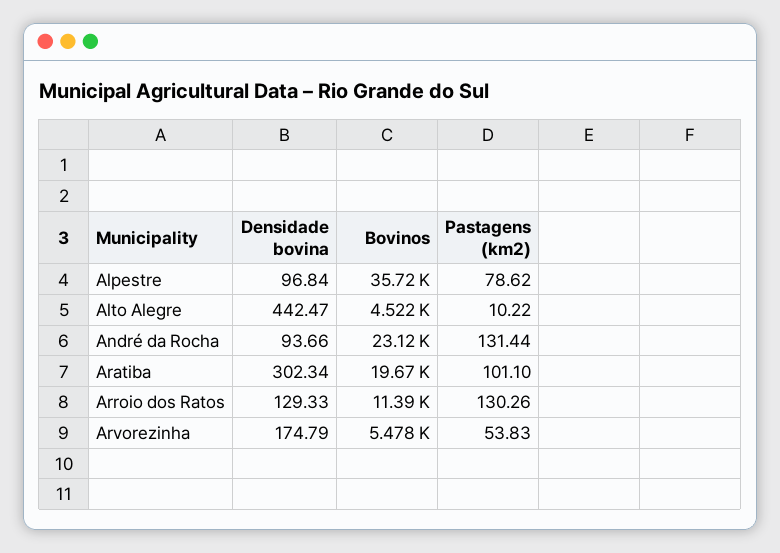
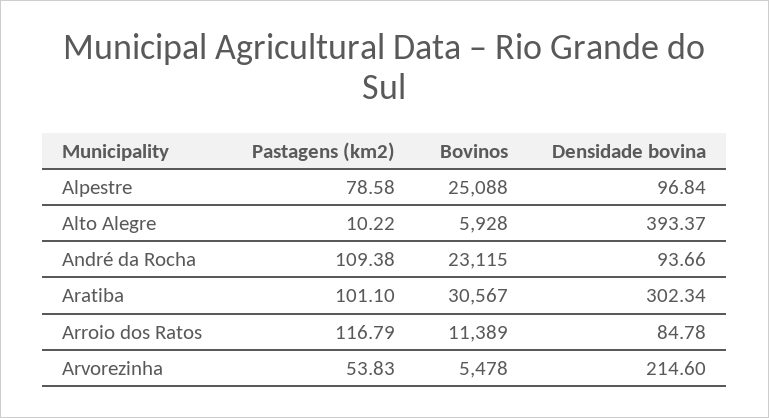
Bovinos, Alpestre: 35720 -> 25088
Pastagens (km2), Alpestre: 78.62 -> 78.58
Densidade bovina, Alto Alegre: 442.47 -> 393.37
Bovinos, Alto Alegre: 4522 -> 5928
Pastagens (km2), André da Rocha: 131.44 -> 109.38
Bovinos, Aratiba: 19670 -> 30567
Densidade bovina, Arroio dos Ratos: 129.33 -> 84.78
Pastagens (km2), Arroio dos Ratos: 130.26 -> 116.79
Densidade bovina, Arvorezinha: 174.79 -> 214.6

